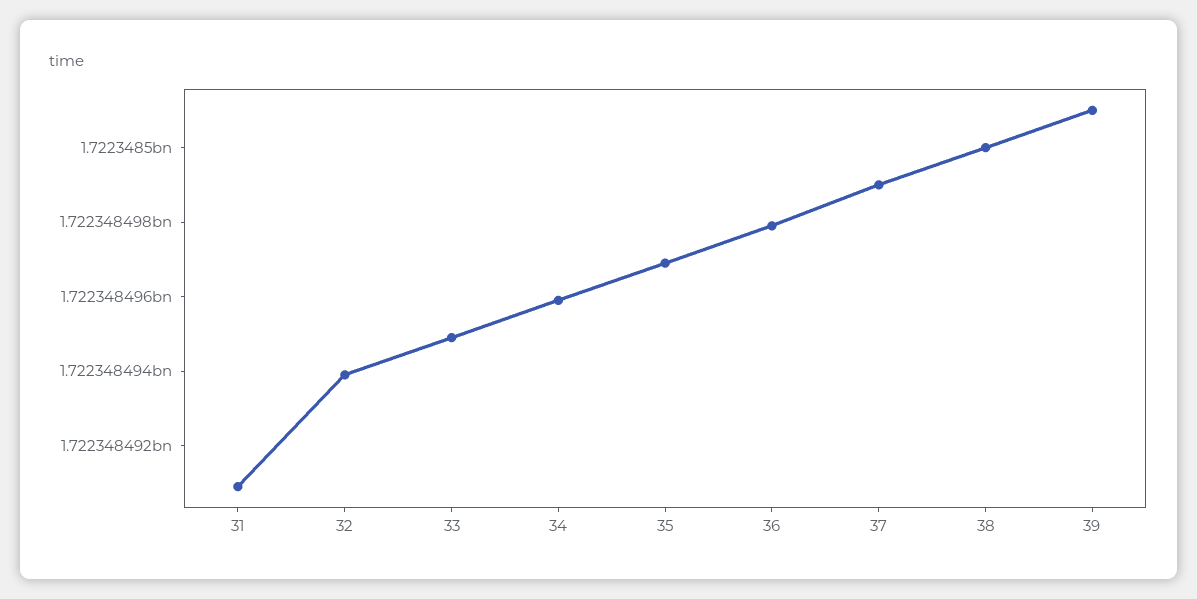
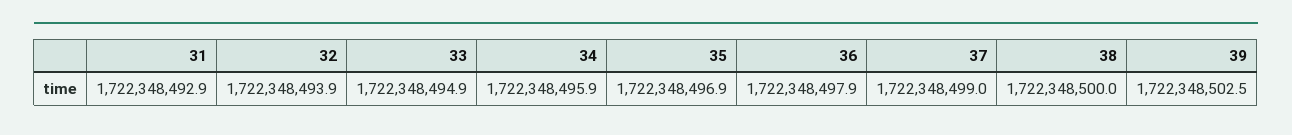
31: 1722348491 -> 1722348492.9
39: 1722348501 -> 1722348502.5

